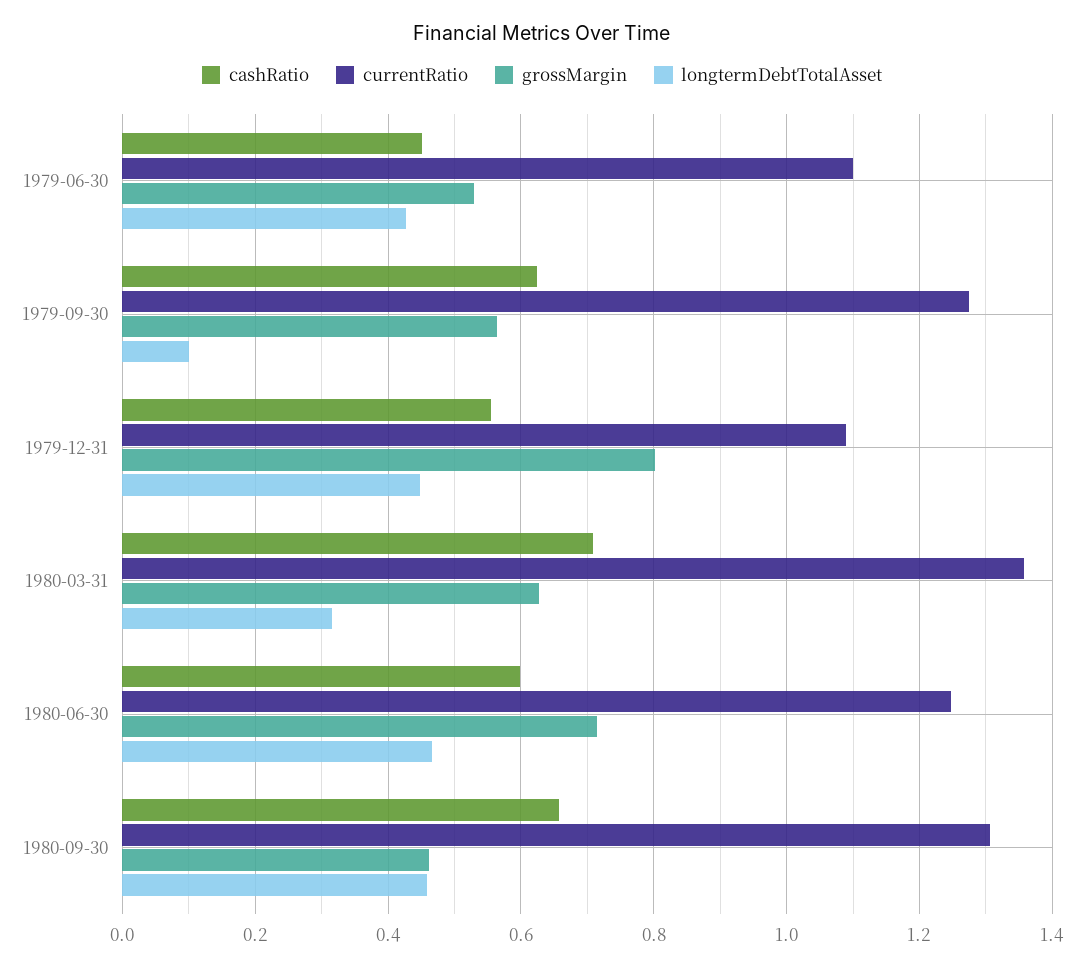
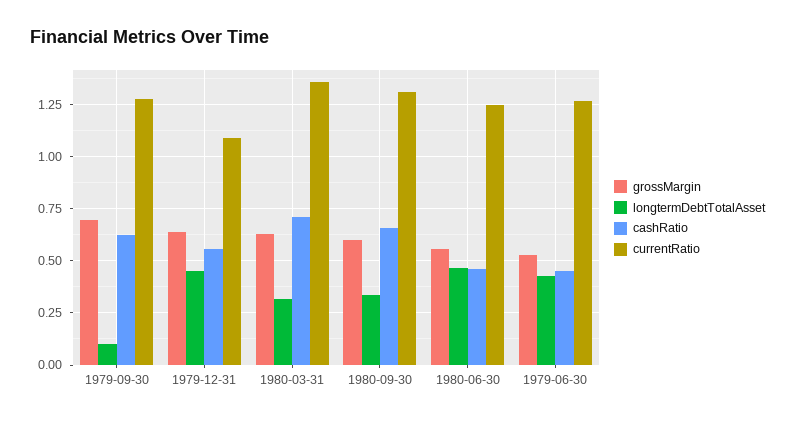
currentRatio, 1979-06-30: 1.1 -> 1.25
grossMargin, 1979-09-30: 0.56 -> 0.7
grossMargin, 1979-12-31: 0.8 -> 0.65
cashRatio, 1980-06-30: 0.6 -> 0.45
grossMargin, 1980-06-30: 0.72 -> 0.55
grossMargin, 1980-09-30: 0.46 -> 0.6
longtermDebtTotalAsset, 1980-09-30: 0.46 -> 0.35

